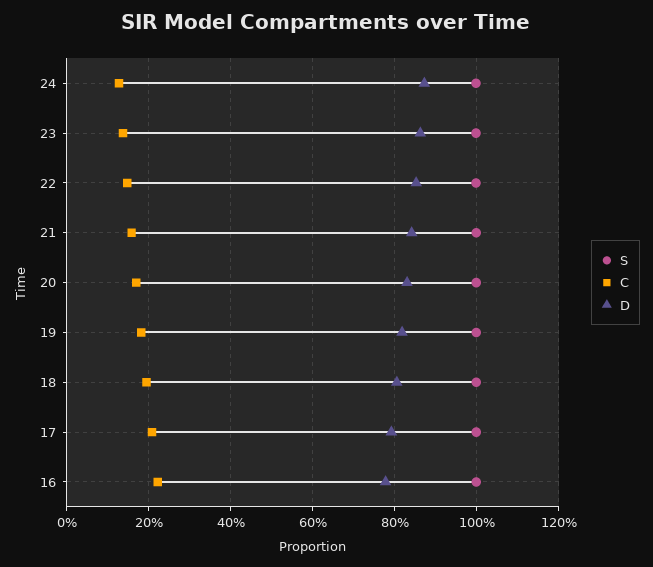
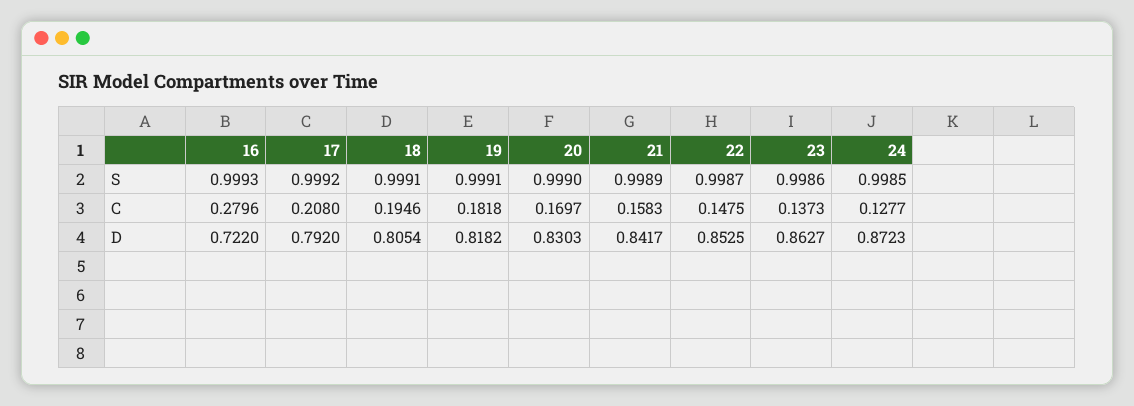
C, 16: 0.22 -> 0.2796
D, 16: 0.78 -> 0.722

